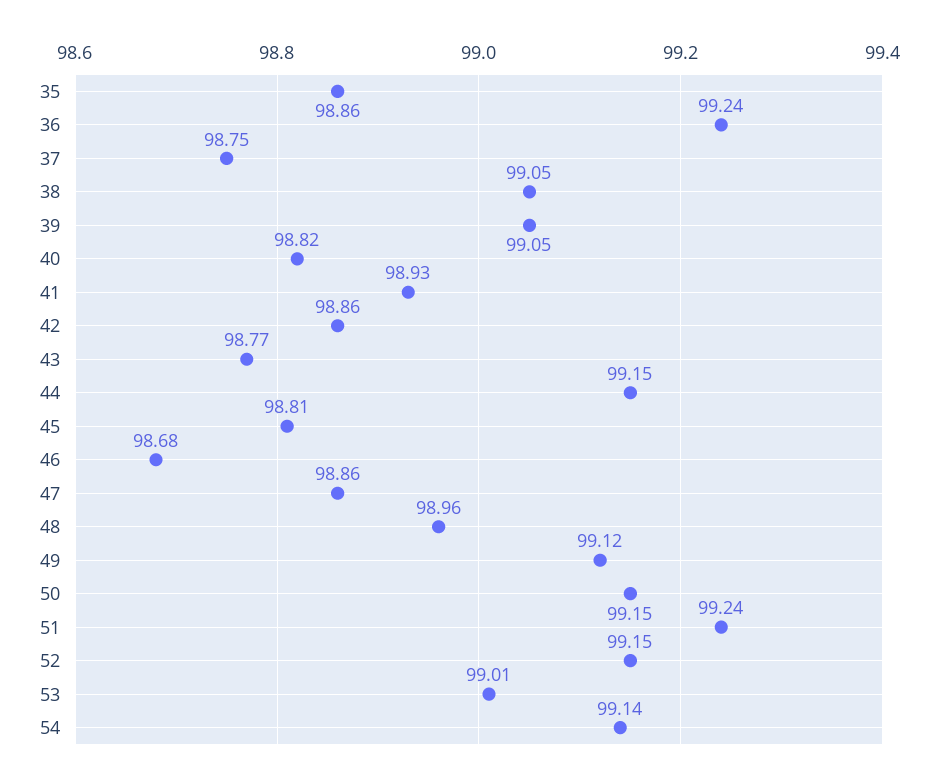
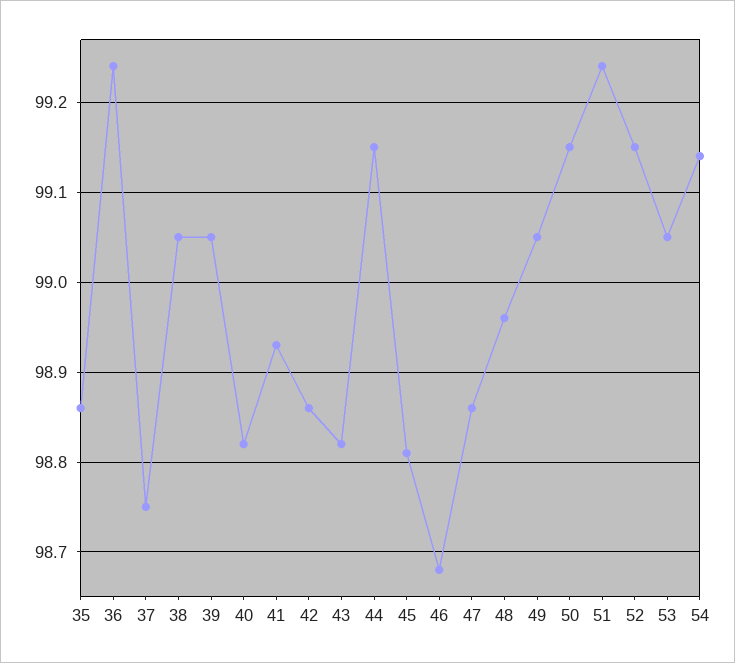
43: 98.77 -> 98.82
49: 99.12 -> 99.05
53: 99.01 -> 99.05

